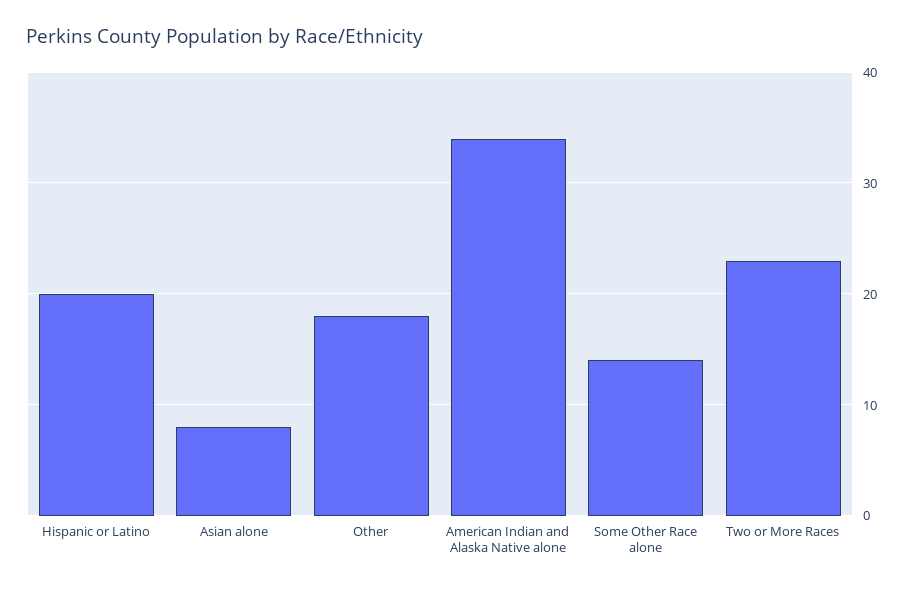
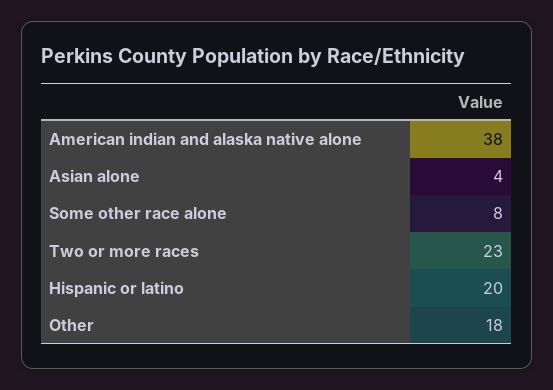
Asian alone: 8 -> 4
American Indian and Alaska Native alone: 34 -> 38
Some Other Race alone: 14 -> 8

